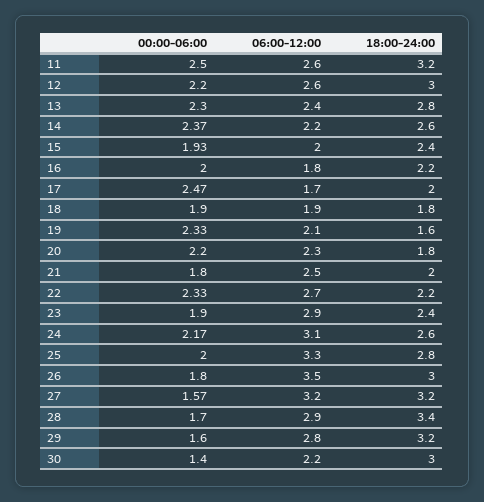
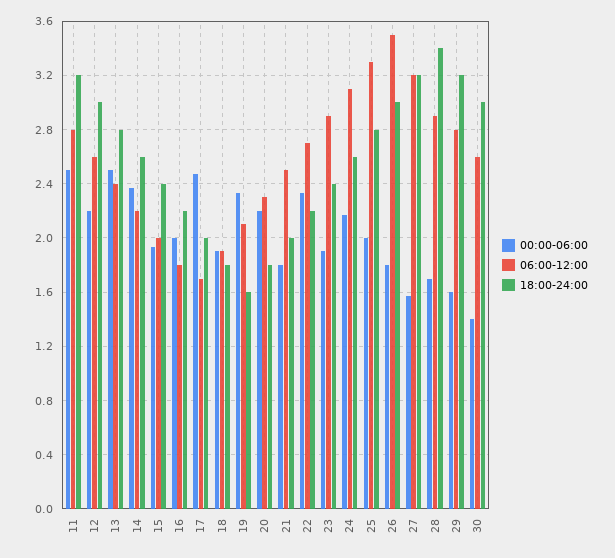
06:00-12:00, 11: 2.6 -> 2.8
00:00-06:00, 13: 2.3 -> 2.5
06:00-12:00, 30: 2.2 -> 2.6

